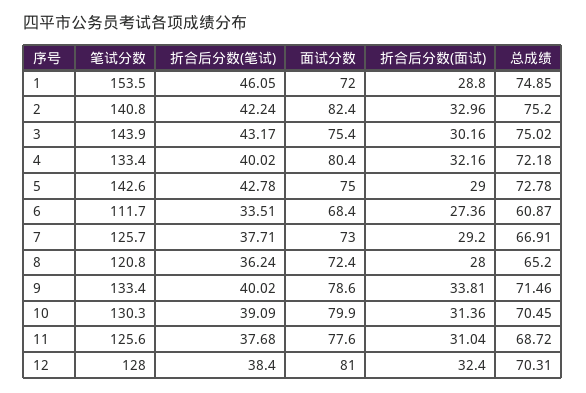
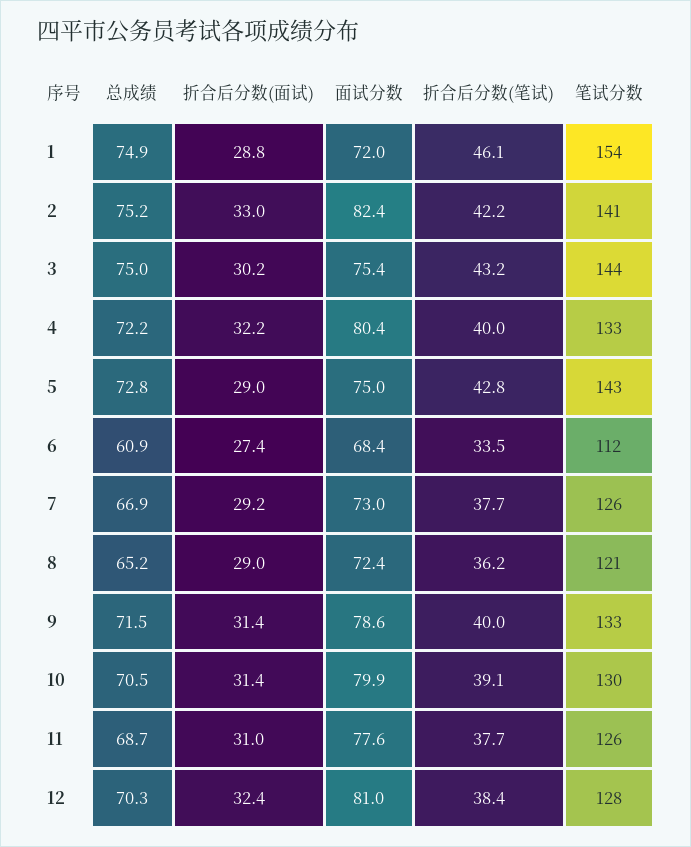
折合后分数(面试), 8: 28 -> 29
折合后分数(面试), 9: 33.81 -> 31.4

